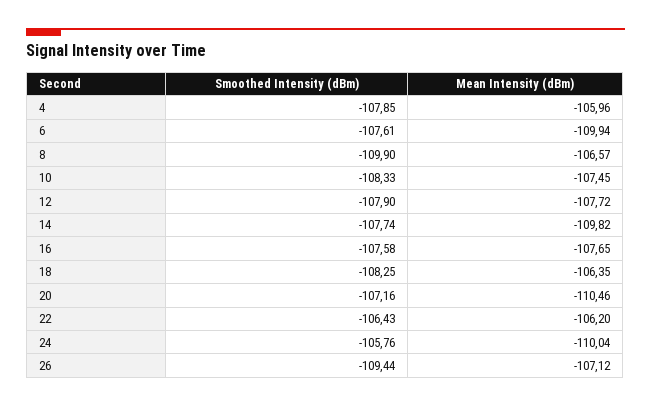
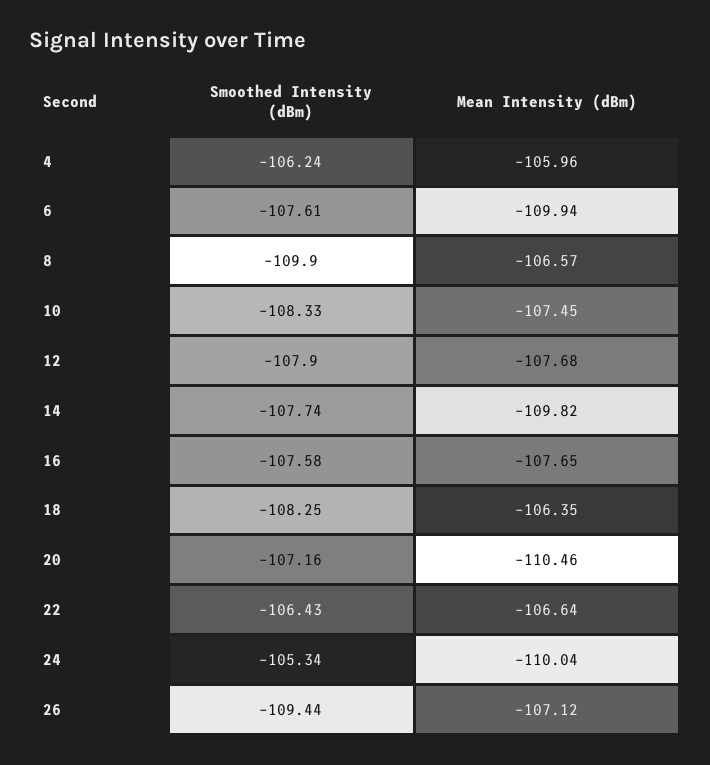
Smoothed Intensity (dBm), 4: -107.85 -> -106.24
Mean Intensity (dBm), 12: -107.72 -> -107.68
Mean Intensity (dBm), 22: -106.2 -> -106.64
Smoothed Intensity (dBm), 24: -105.76 -> -105.34

